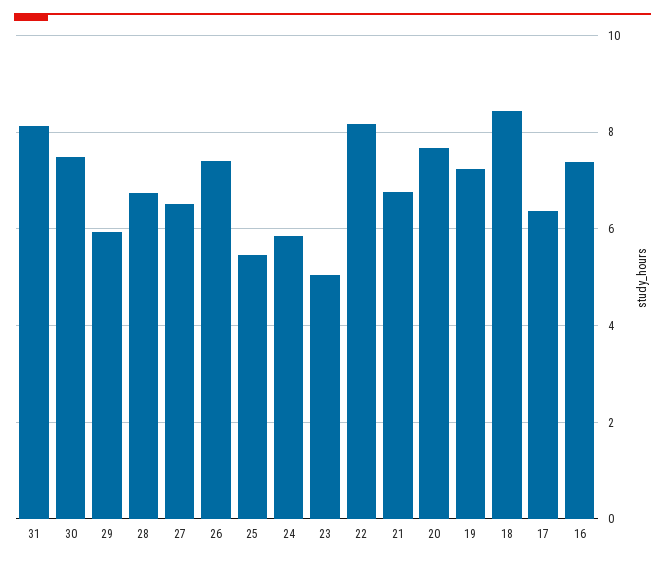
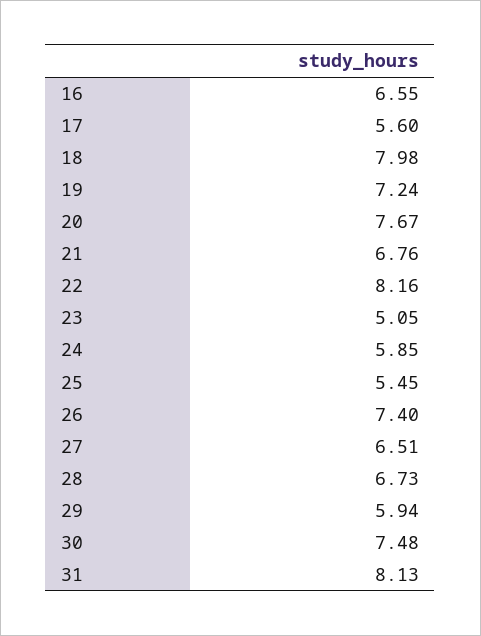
18: 8.4 -> 7.98
17: 6.4 -> 5.6
16: 7.4 -> 6.55

